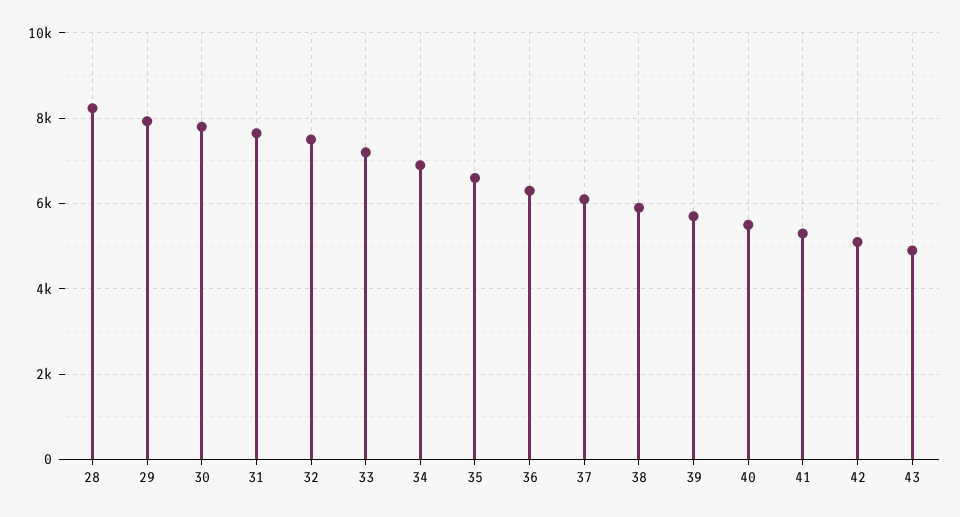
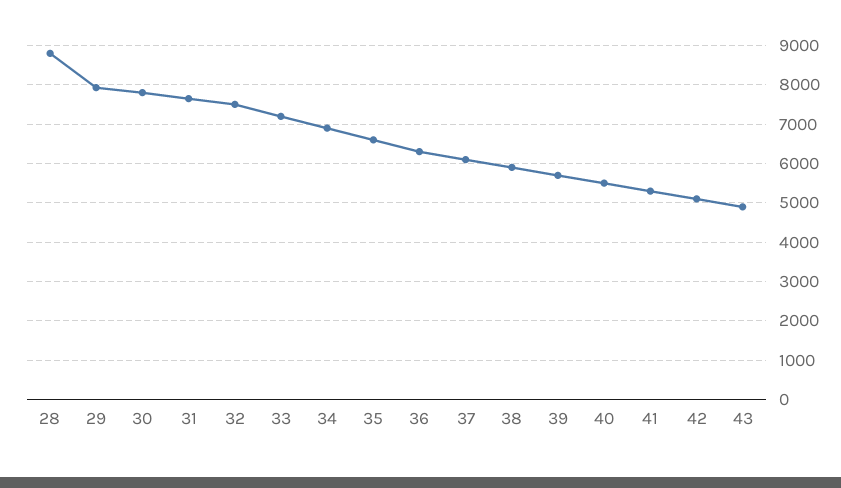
28: 8200 -> 8800

